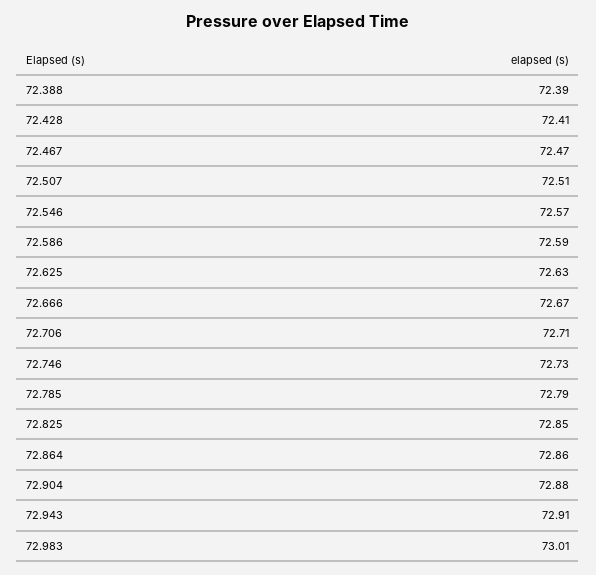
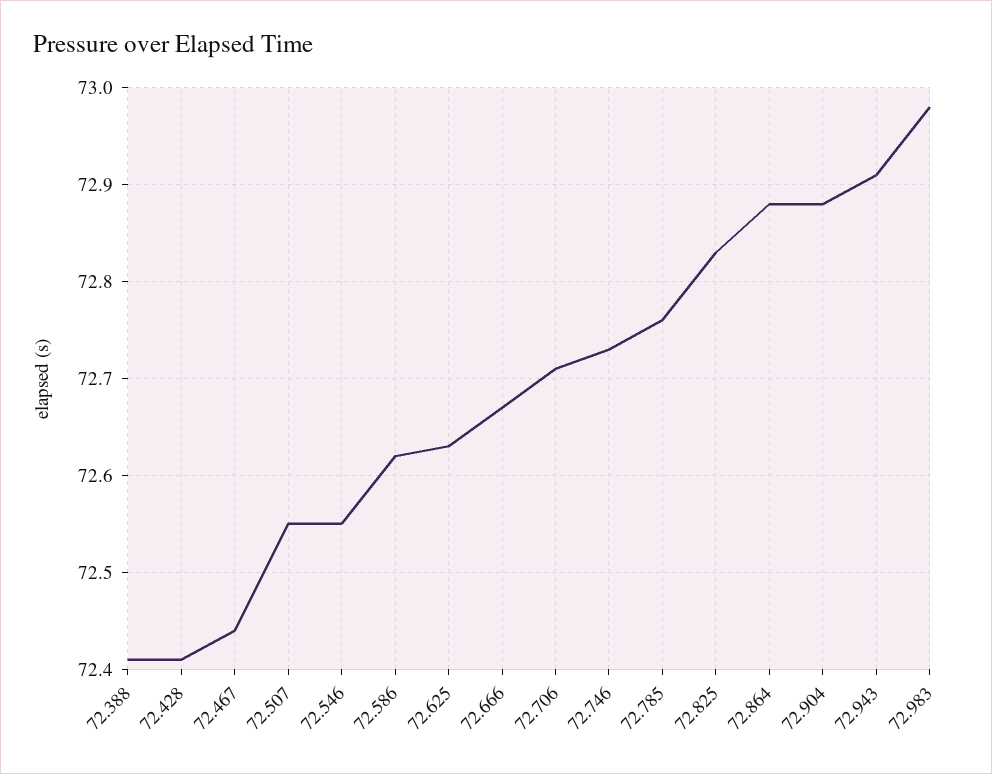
72.388: 72.39 -> 72.41
72.467: 72.47 -> 72.44
72.507: 72.51 -> 72.55
72.546: 72.57 -> 72.55
72.586: 72.59 -> 72.62
72.785: 72.79 -> 72.76
72.825: 72.85 -> 72.83
72.864: 72.86 -> 72.88
72.983: 73.01 -> 72.98

